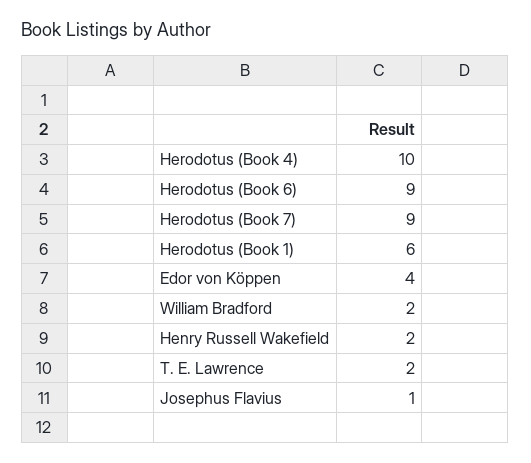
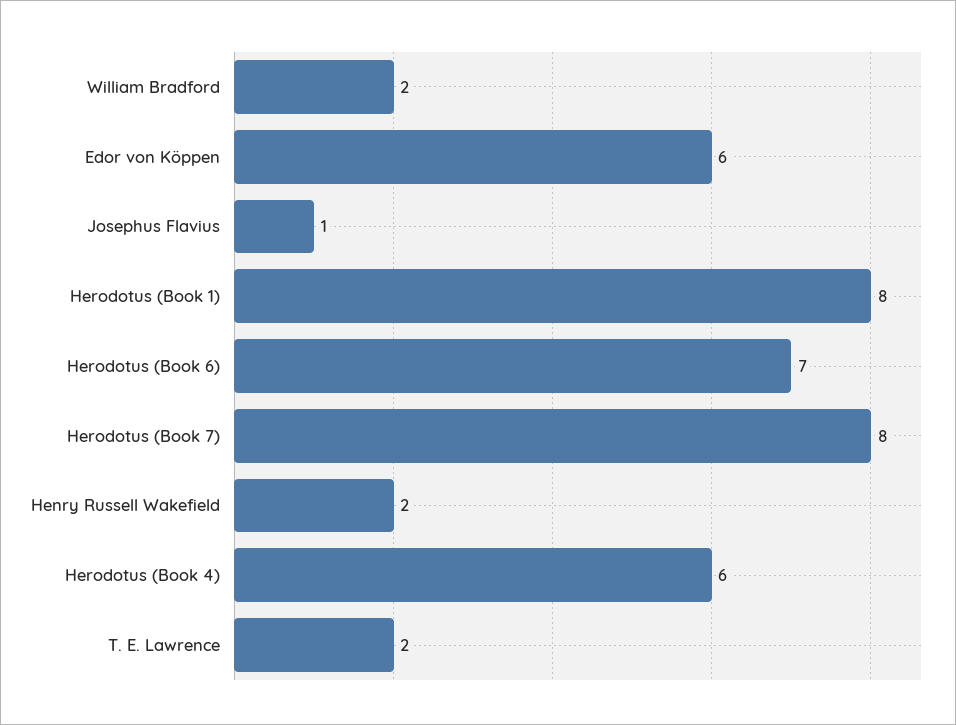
Herodotus (Book 4): 10 -> 6
Herodotus (Book 6): 9 -> 7
Herodotus (Book 7): 9 -> 8
Herodotus (Book 1): 6 -> 8
Edor von Köppen: 4 -> 6

